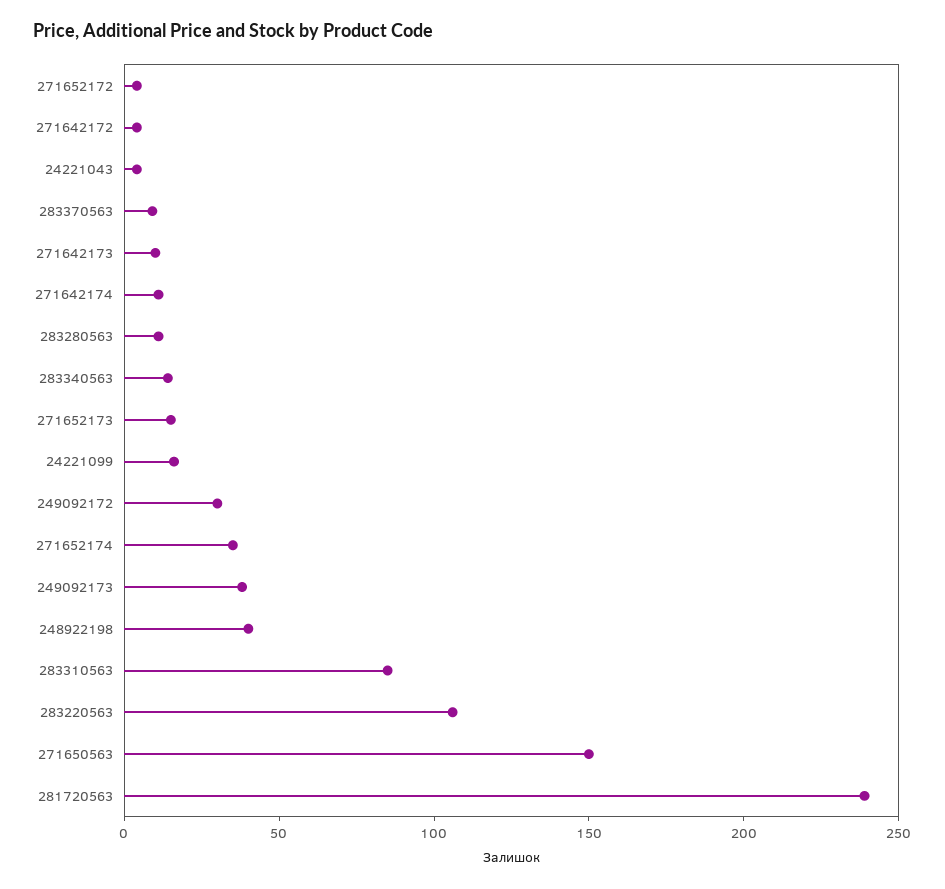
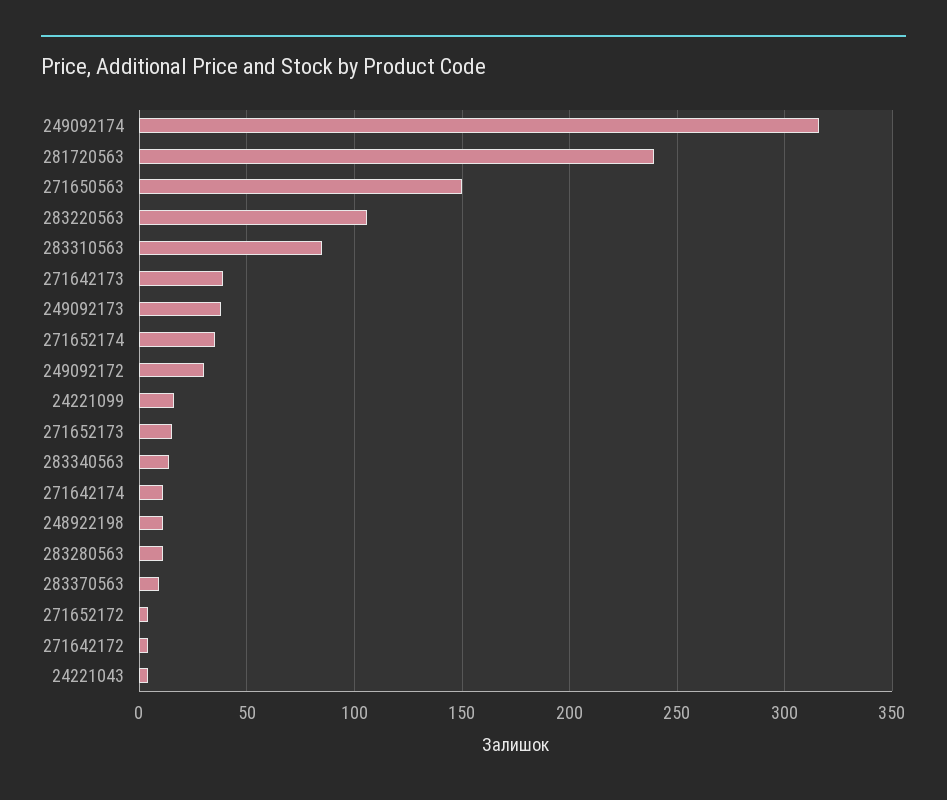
271642173: 10 -> 40
248922198: 40 -> 10
249092174: none -> 315

